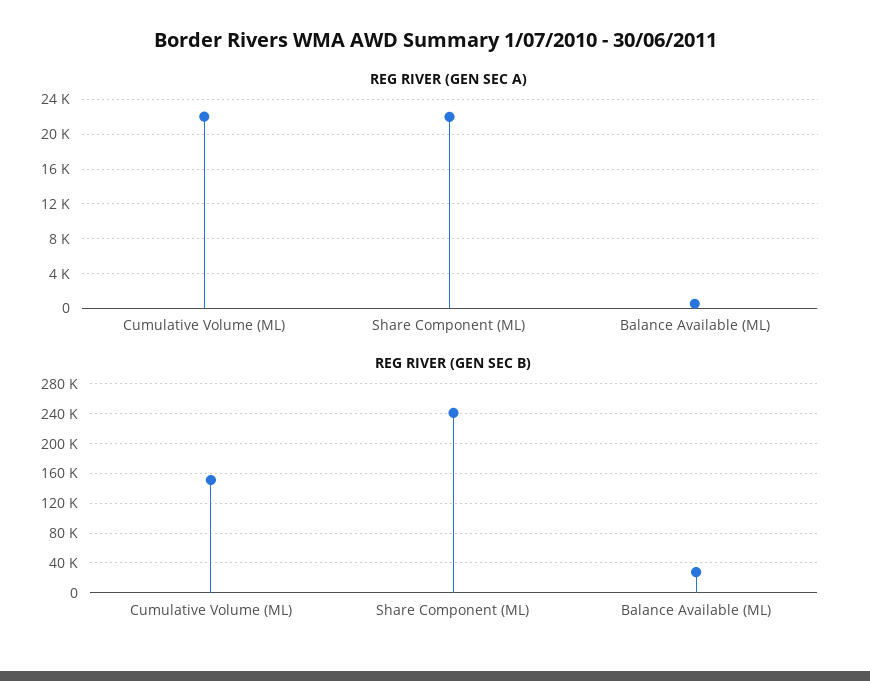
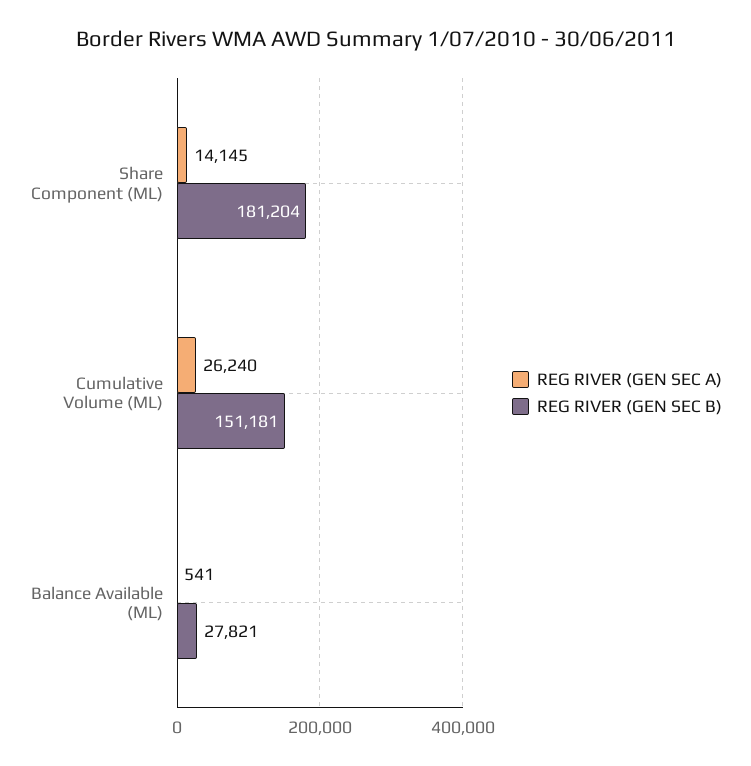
REG RIVER (GEN SEC A), Cumulative Volume (ML): 22000 -> 26240
REG RIVER (GEN SEC A), Share Component (ML): 22000 -> 14145
REG RIVER (GEN SEC B), Share Component (ML): 240000 -> 181204

